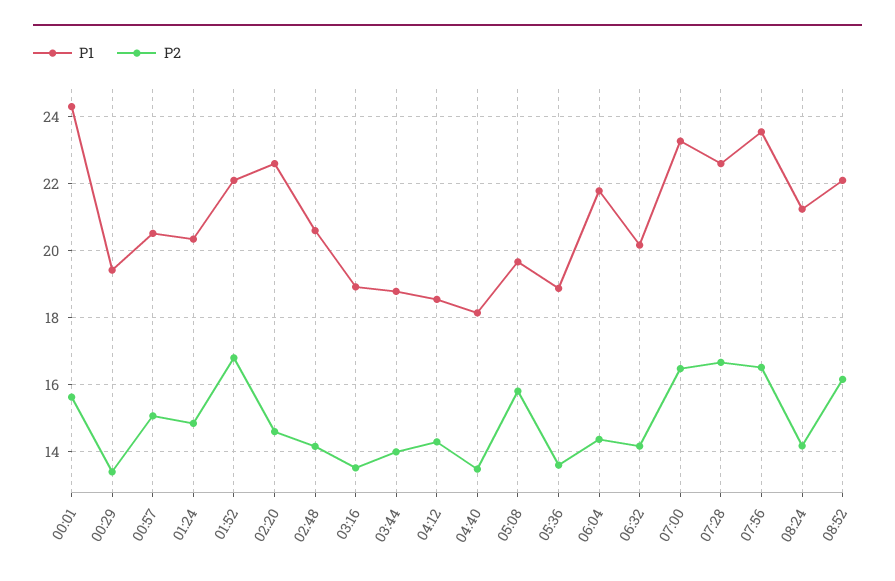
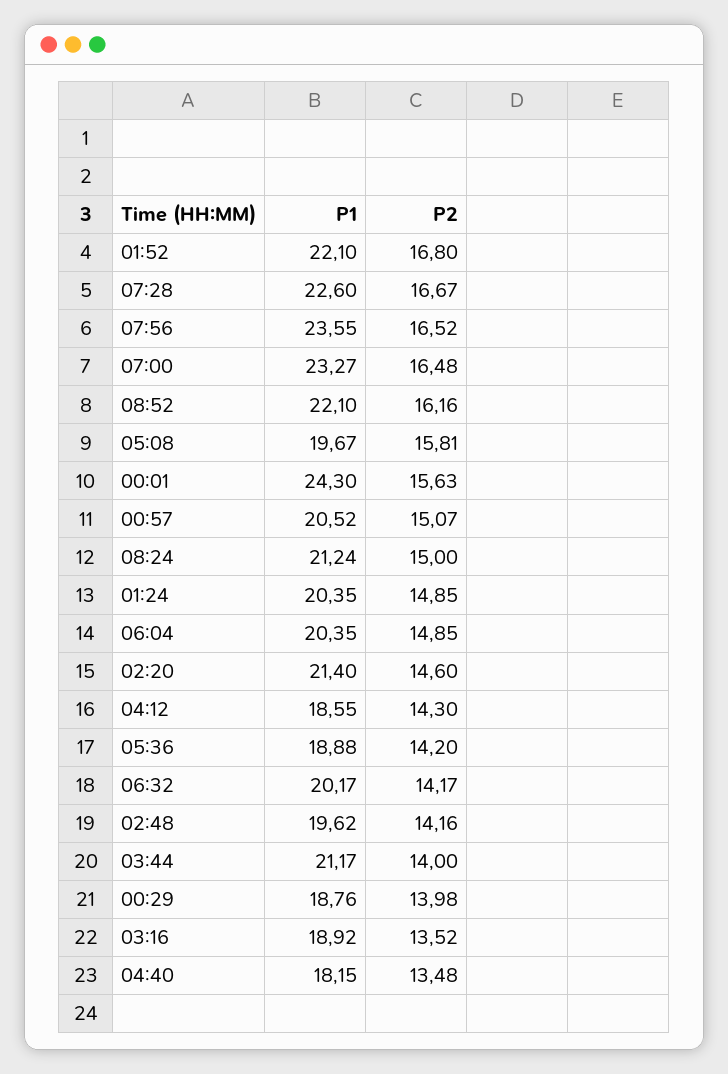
P1, 00:29: 19.4 -> 18.76
P2, 00:29: 13.4 -> 13.98
P1, 02:20: 22.6 -> 21.4
P1, 02:48: 20.6 -> 19.62
P1, 03:44: 18.8 -> 21.17
P2, 05:36: 13.6 -> 14.2
P1, 06:04: 21.8 -> 20.35
P2, 06:04: 14.4 -> 14.85
P2, 08:24: 14.2 -> 15

